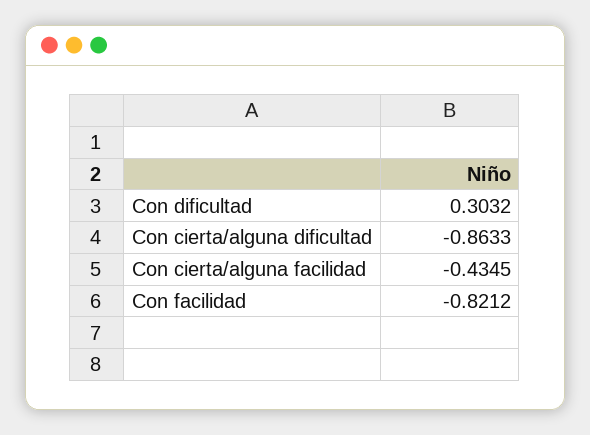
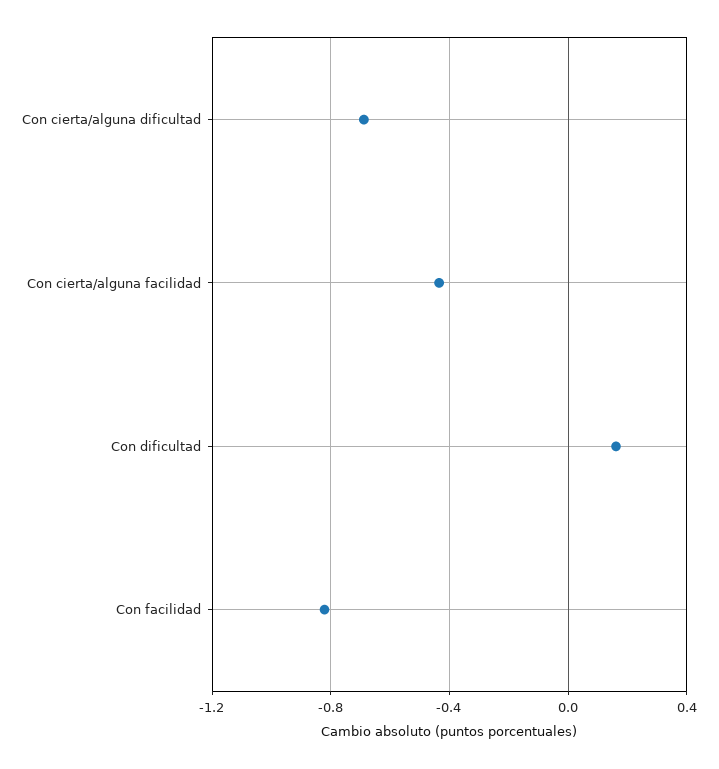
Con dificultad: 0.3032 -> 0.15
Con cierta/alguna dificultad: -0.8633 -> -0.7

